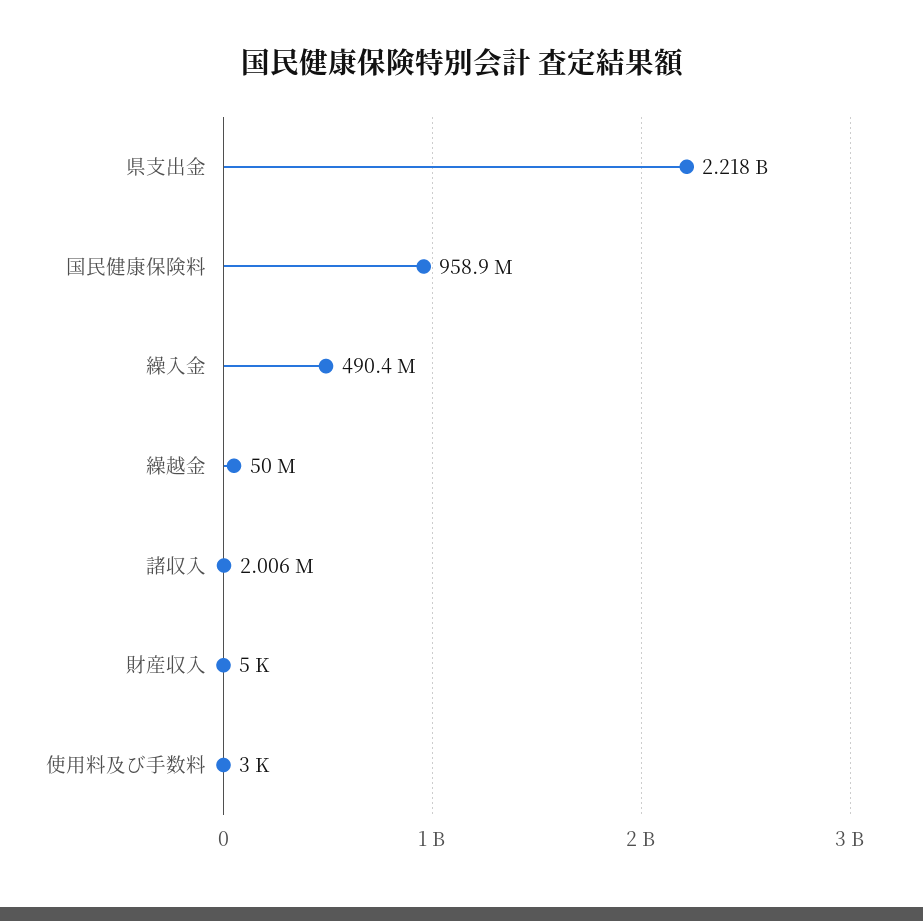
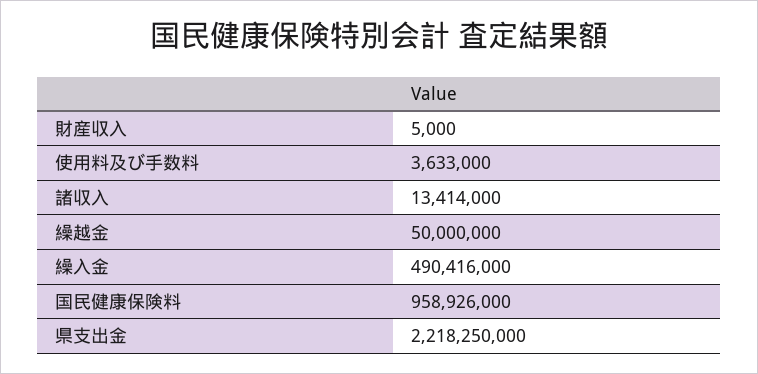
諸収入: 2006000 -> 13414000
使用料及び手数料: 3000 -> 3633000

